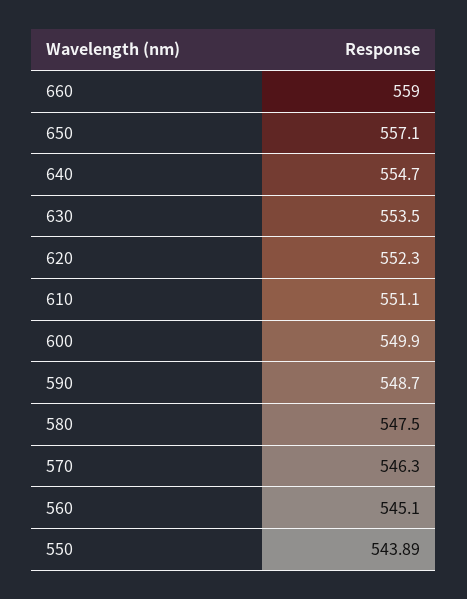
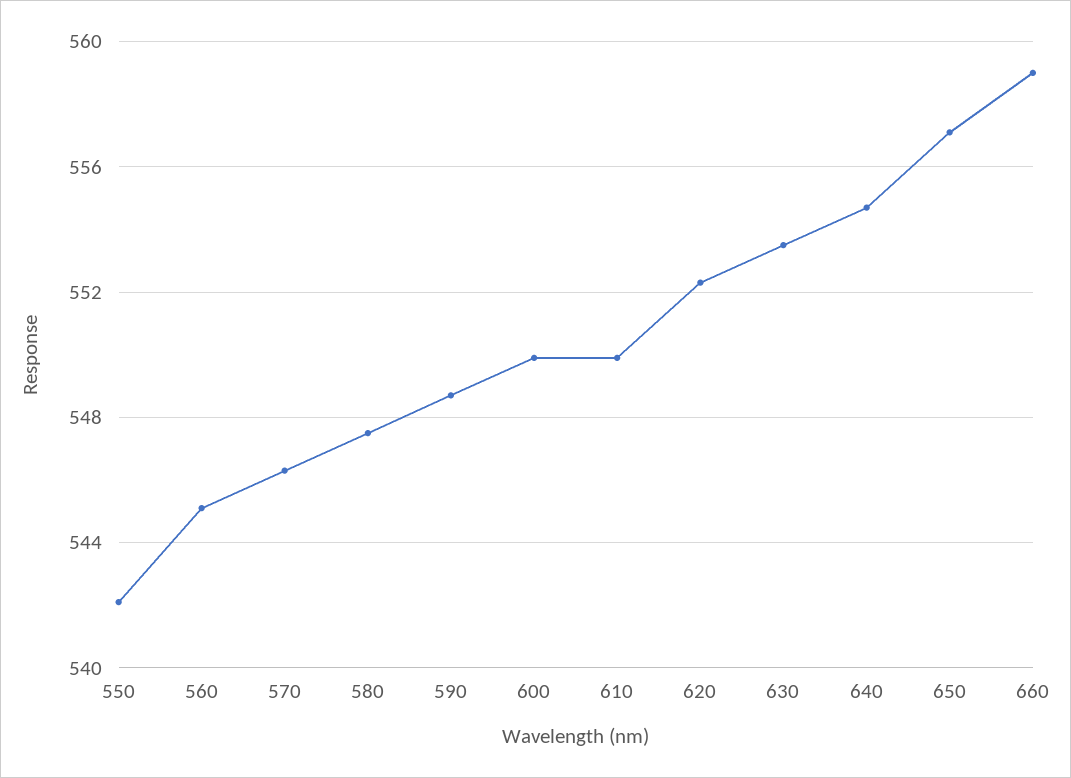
610: 551.1 -> 550
550: 543.89 -> 542

